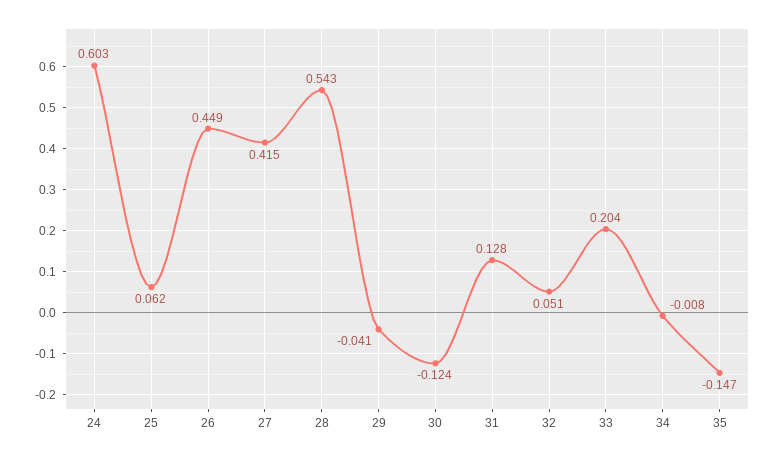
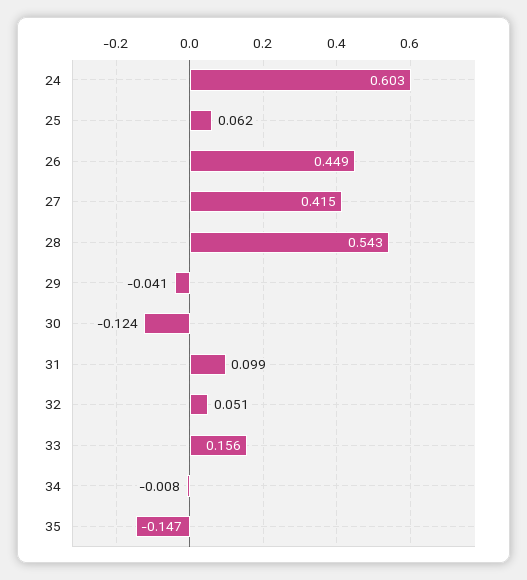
31: 0.128 -> 0.099
33: 0.204 -> 0.156

